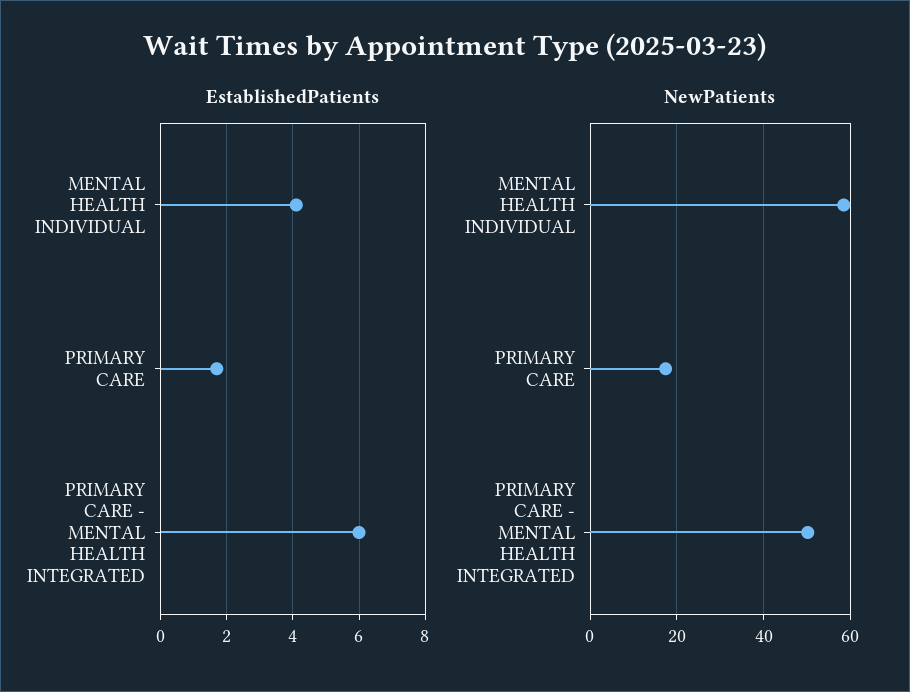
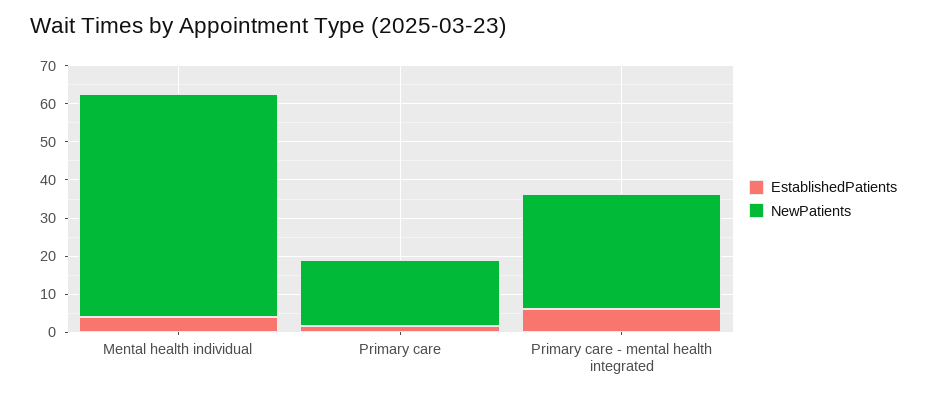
NewPatients, PRIMARY CARE - MENTAL HEALTH INTEGRATED: 50 -> 30

